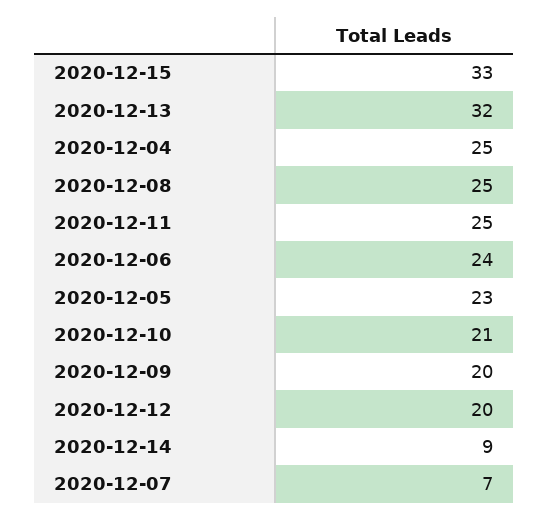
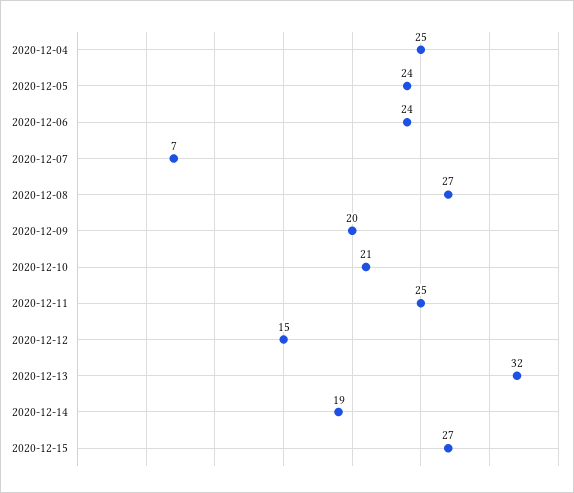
2020-12-15: 33 -> 27
2020-12-08: 25 -> 27
2020-12-05: 23 -> 24
2020-12-12: 20 -> 15
2020-12-14: 9 -> 19

